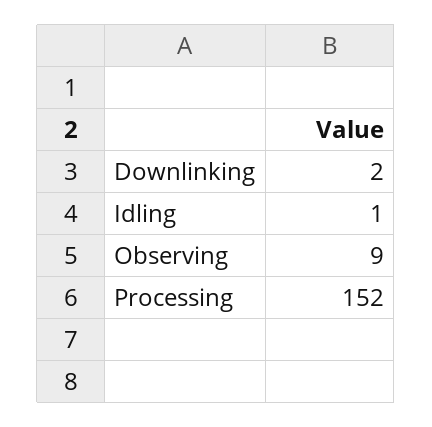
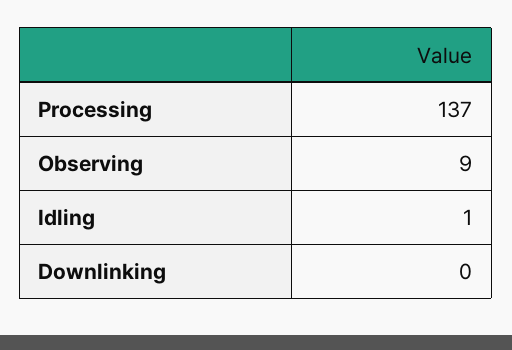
Downlinking: 2 -> 0
Processing: 152 -> 137

